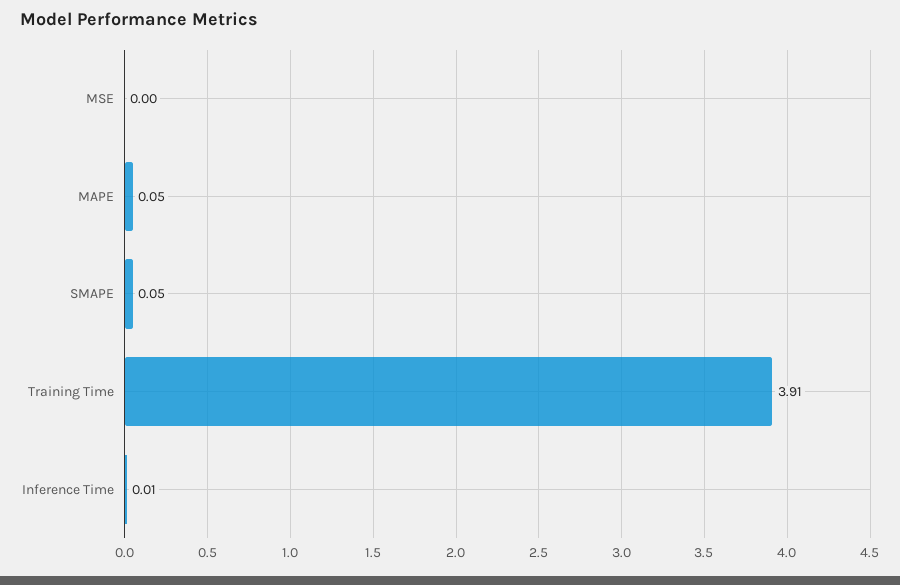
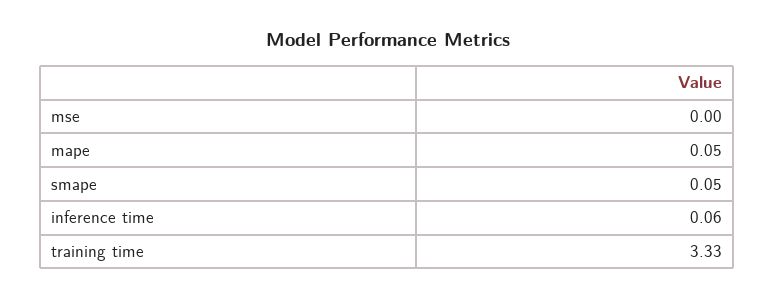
Training Time: 3.91 -> 3.33
Inference Time: 0.01 -> 0.06

